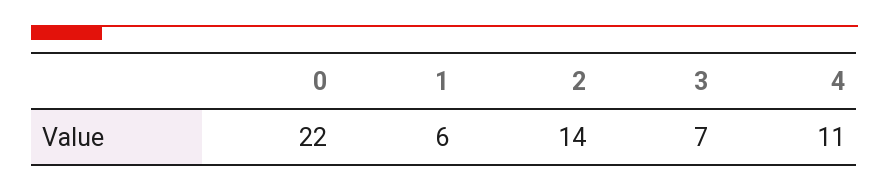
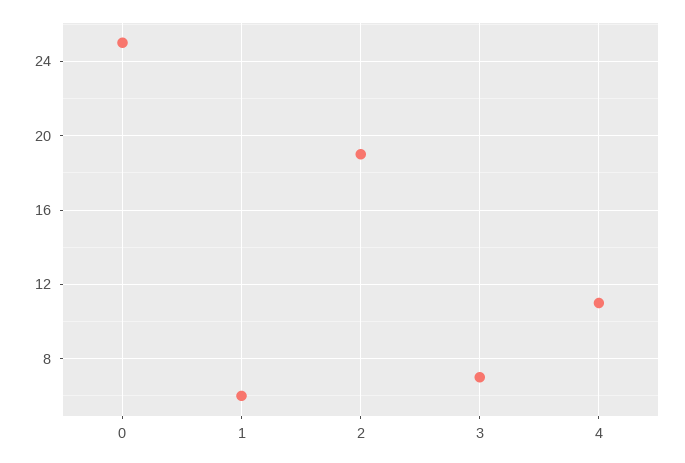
0: 22 -> 25
2: 14 -> 19

